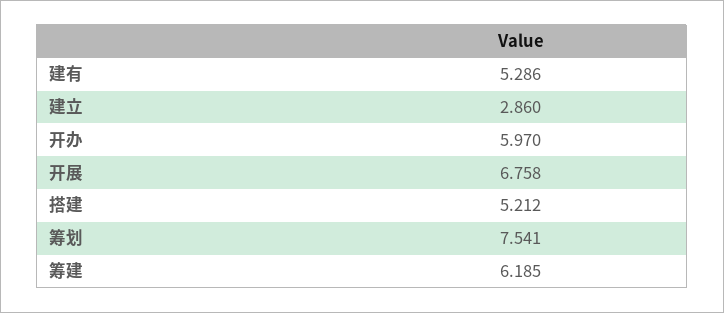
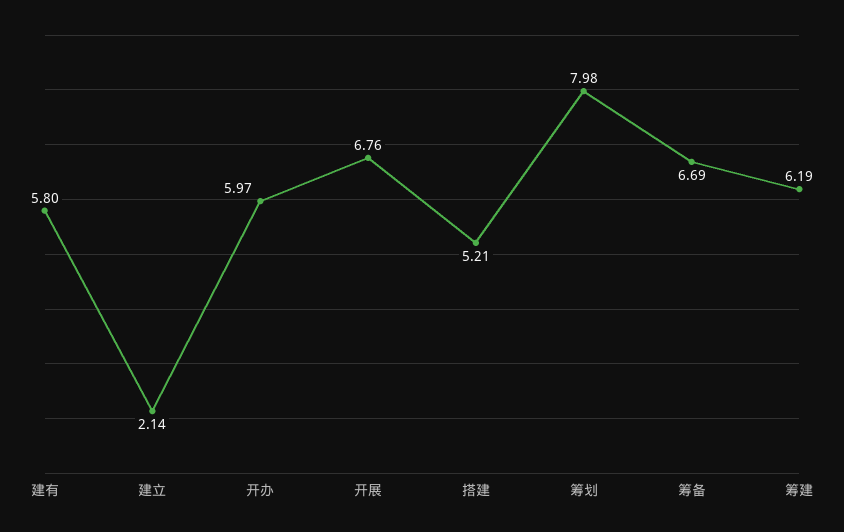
建有: 5.286 -> 5.8
建立: 2.86 -> 2.14
筹划: 7.541 -> 7.98
筹备: none -> 6.69

